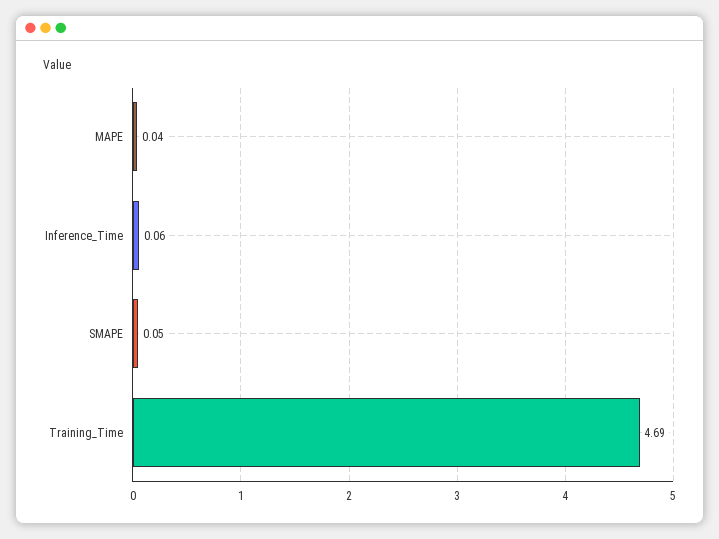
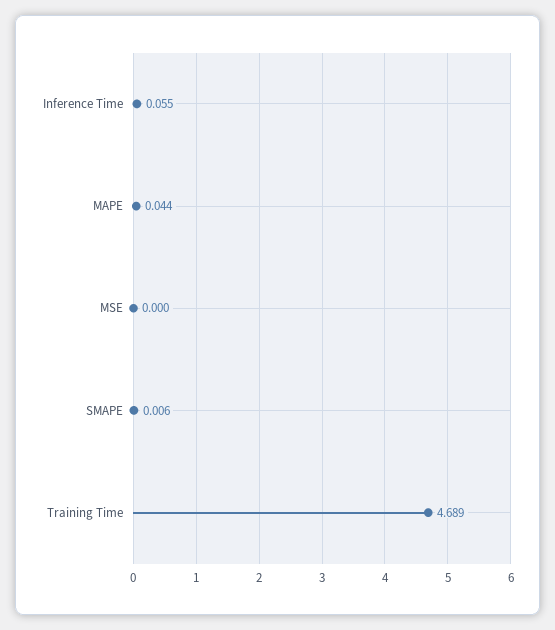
SMAPE: 0.05 -> 0.006
MSE: none -> 0

